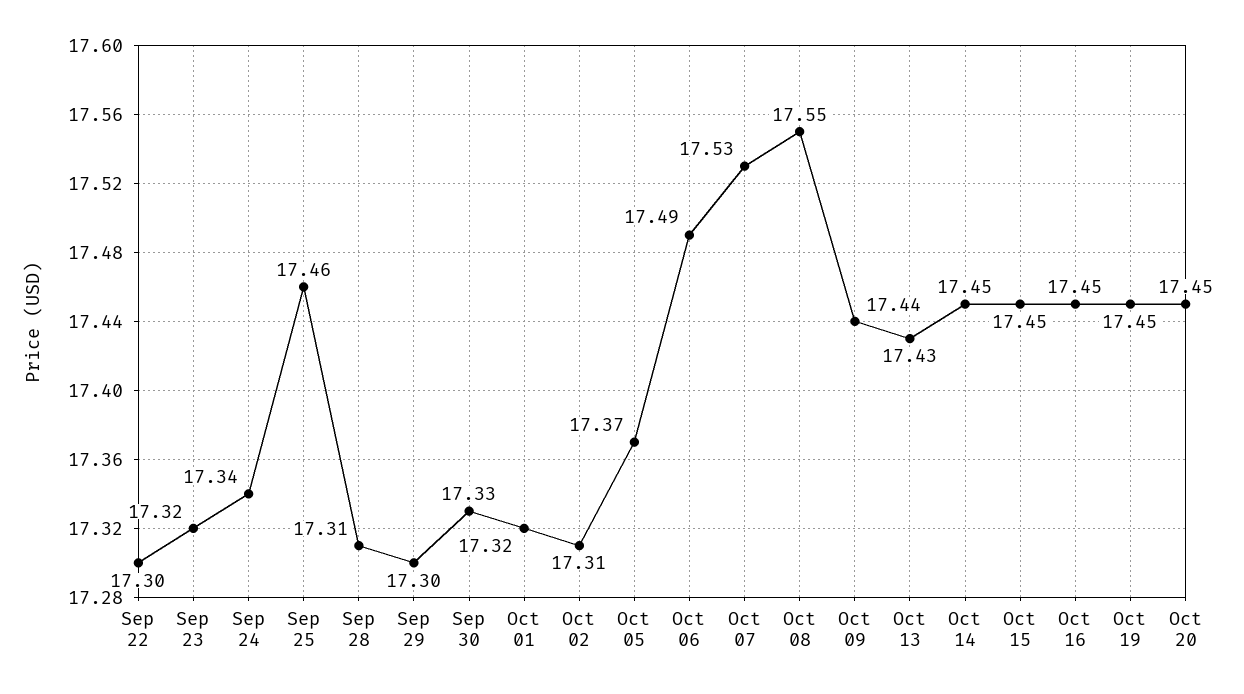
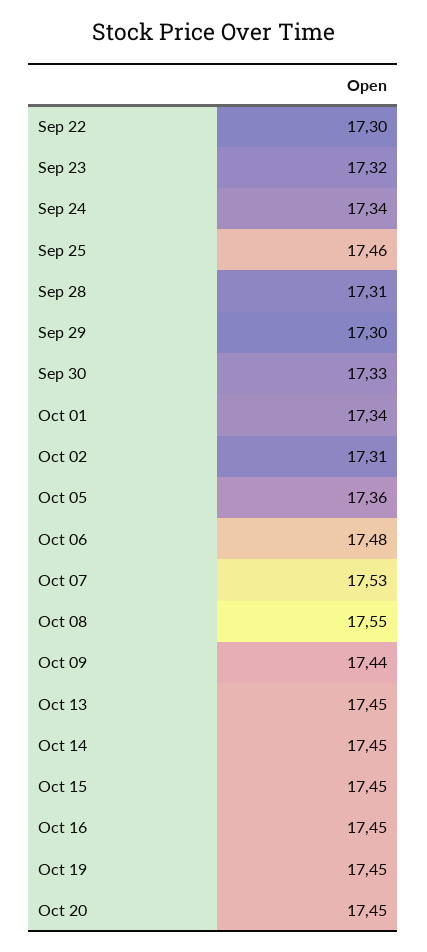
Oct 01: 17.32 -> 17.34
Oct 05: 17.37 -> 17.36
Oct 06: 17.49 -> 17.48
Oct 13: 17.43 -> 17.45

